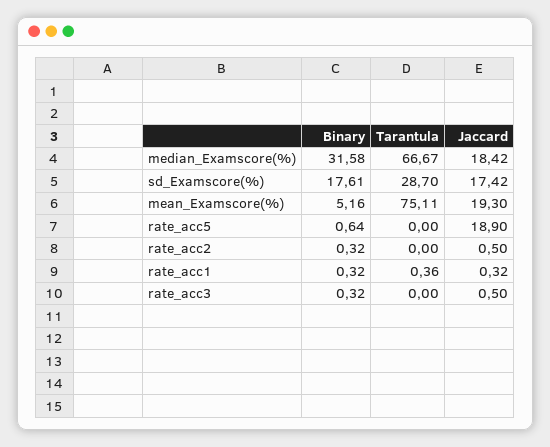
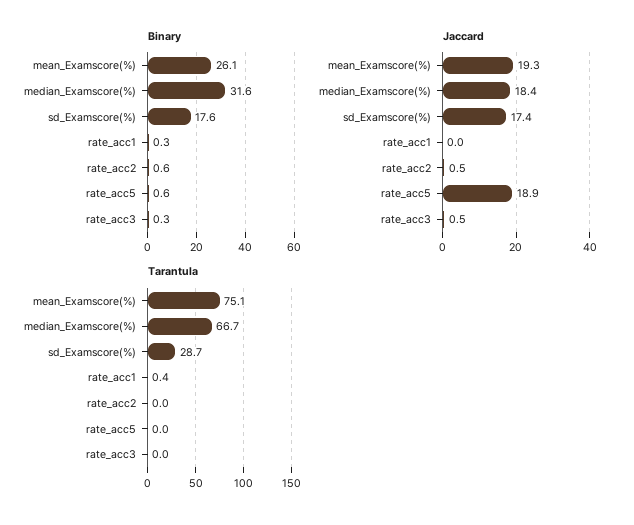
Binary, mean_Examscore(%): 5.16 -> 26.1
Binary, rate_acc2: 0.32 -> 0.6
Jaccard, rate_acc1: 0.32 -> 0

